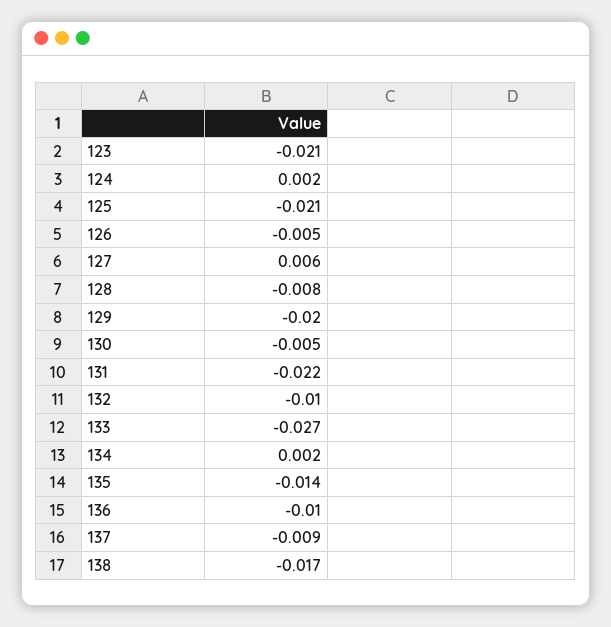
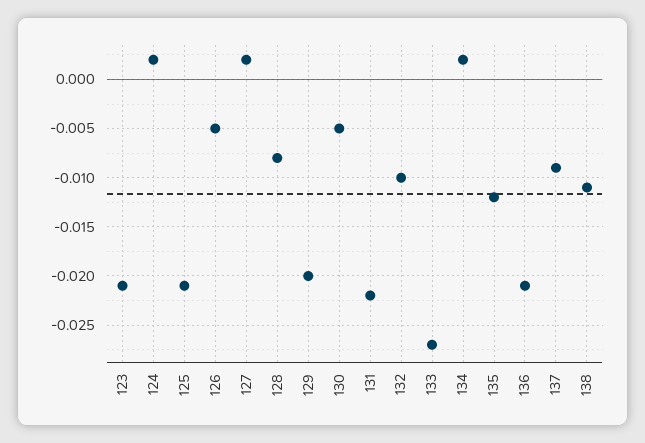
127: 0.006 -> 0.002
135: -0.014 -> -0.012
136: -0.01 -> -0.021
138: -0.017 -> -0.011

